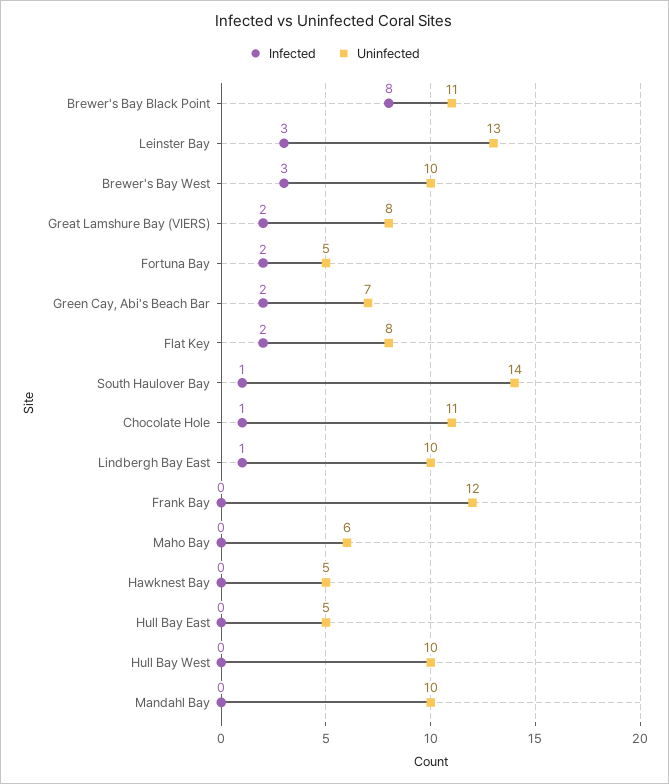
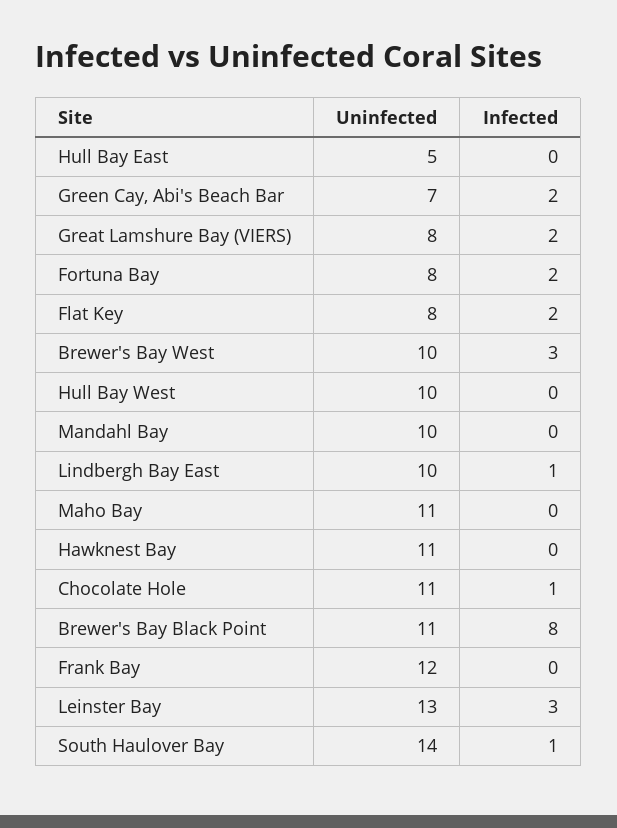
Uninfected, Fortuna Bay: 5 -> 8
Uninfected, Maho Bay: 6 -> 11
Uninfected, Hawknest Bay: 5 -> 11

